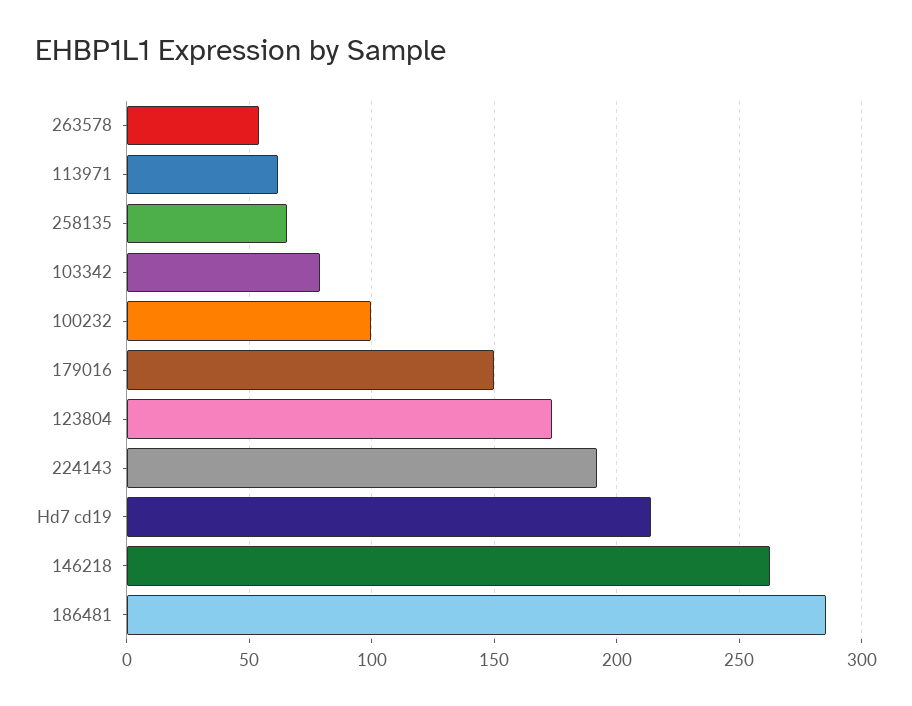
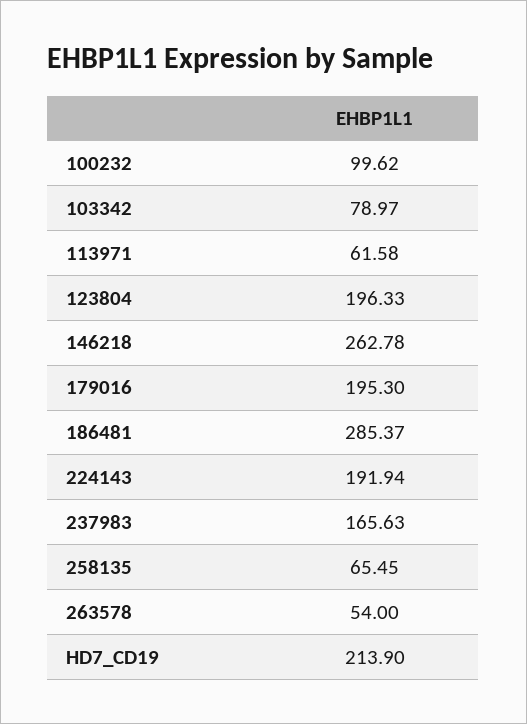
179016: 150 -> 195.3
123804: 175 -> 196.33
237983: none -> 165.63

